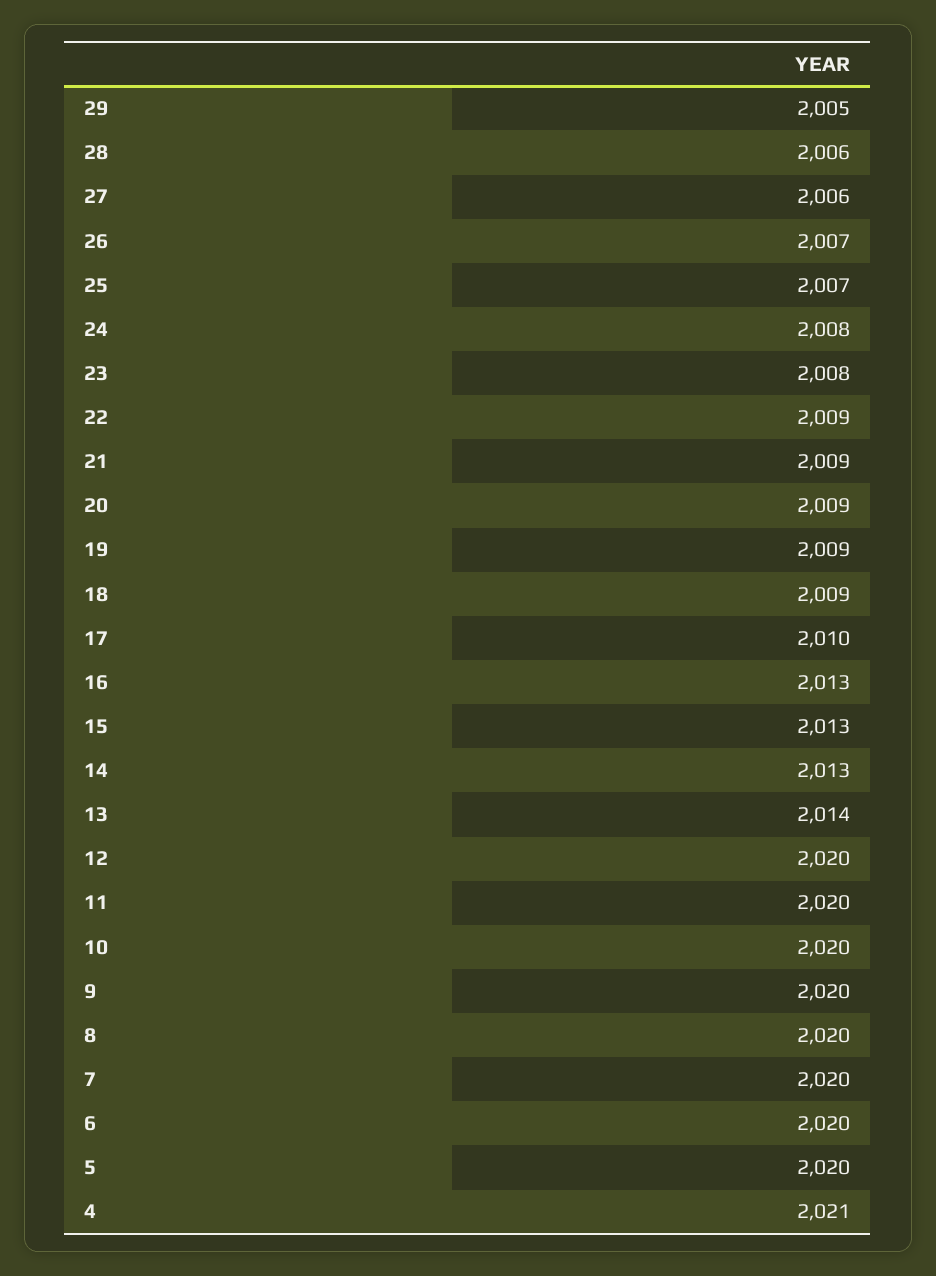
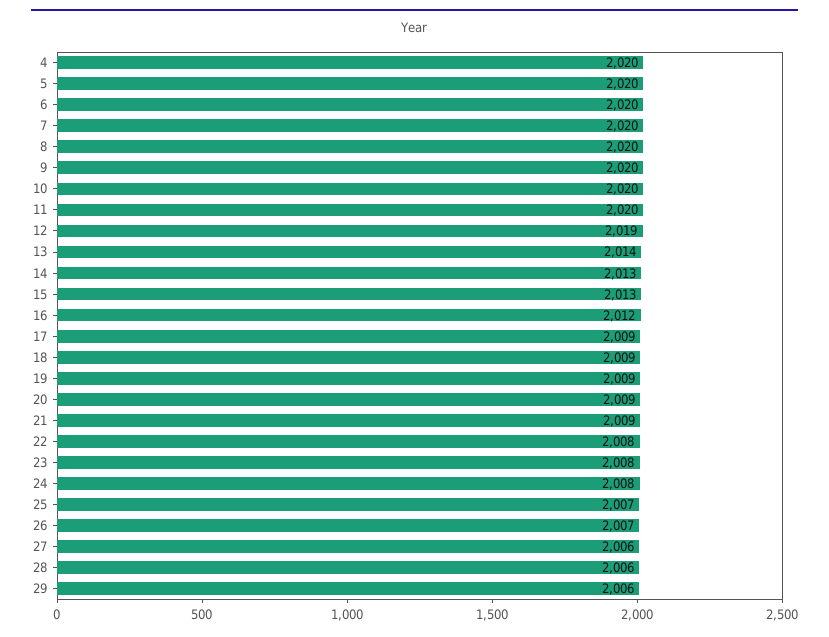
29: 2005 -> 2006
22: 2009 -> 2008
17: 2010 -> 2009
16: 2013 -> 2012
12: 2020 -> 2019
4: 2021 -> 2020

